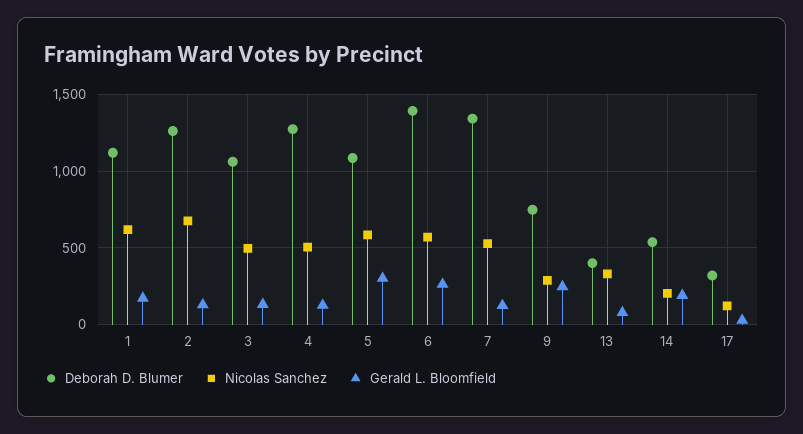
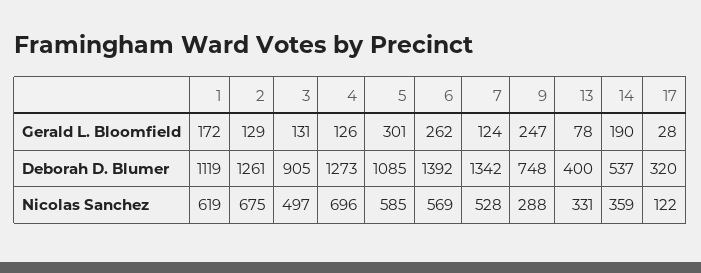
Deborah D. Blumer, 3: 1050 -> 905
Nicolas Sanchez, 4: 500 -> 696
Nicolas Sanchez, 14: 200 -> 359

